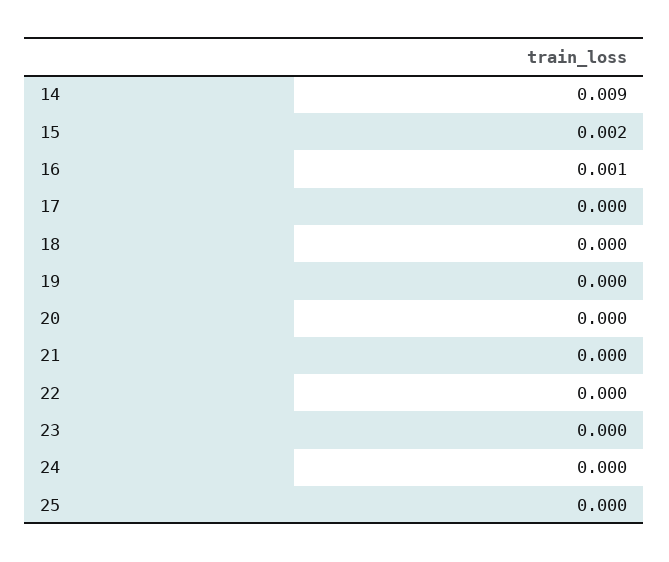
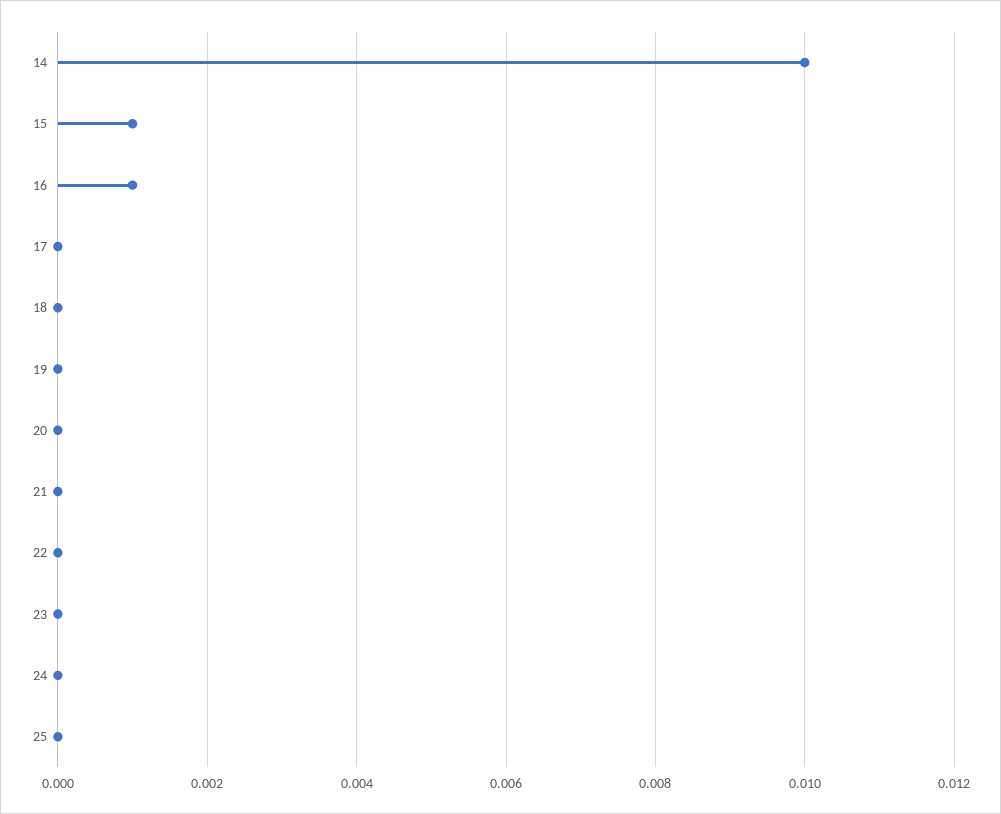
14: 0.009 -> 0.01
15: 0.002 -> 0.001

